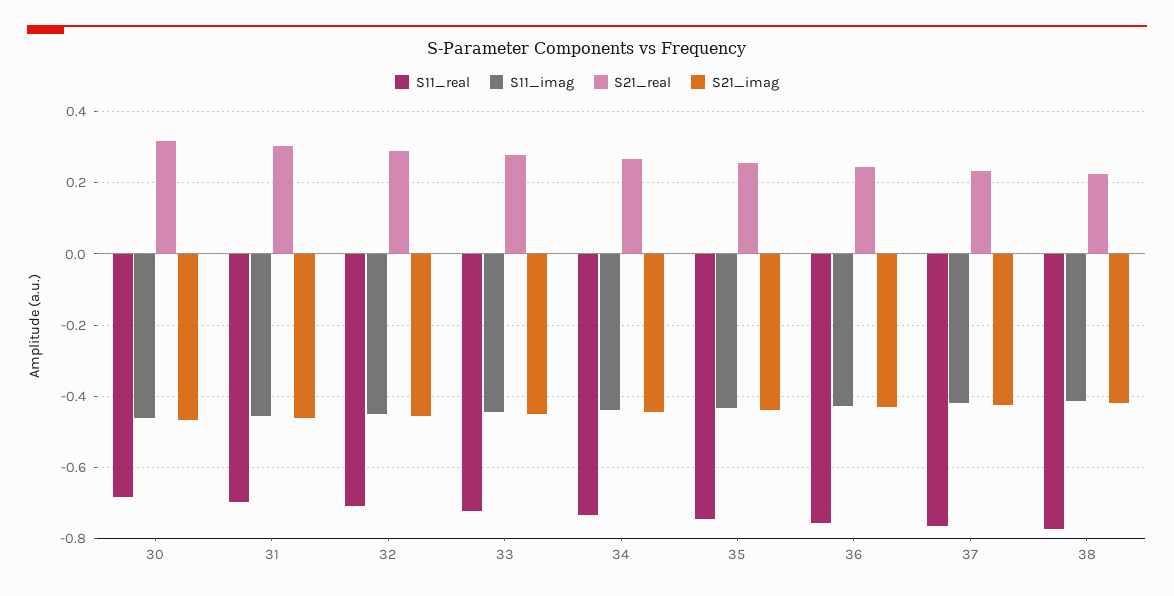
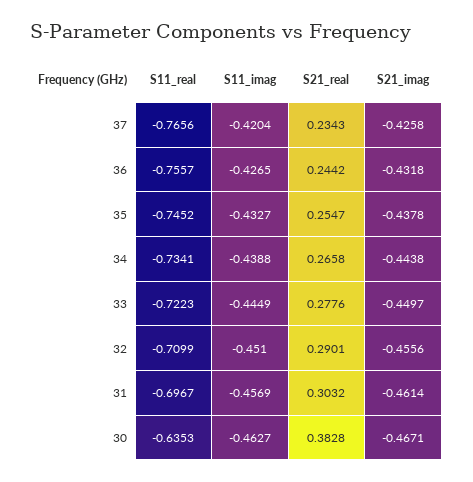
S11_real, 30: -0.68 -> -0.6353
S21_real, 30: 0.32 -> 0.3828
S11_real, 38: -0.78 -> none
S11_imag, 38: -0.42 -> none
S21_real, 38: 0.22 -> none
S21_imag, 38: -0.42 -> none

